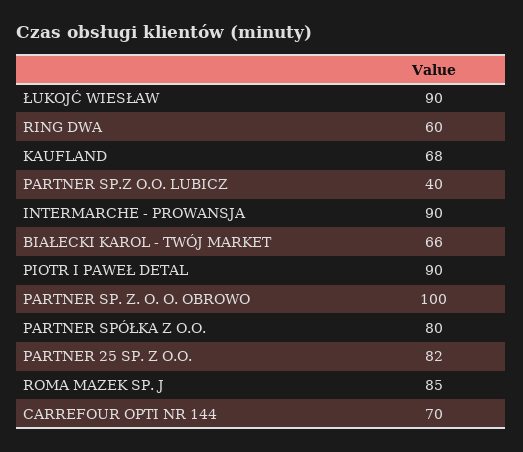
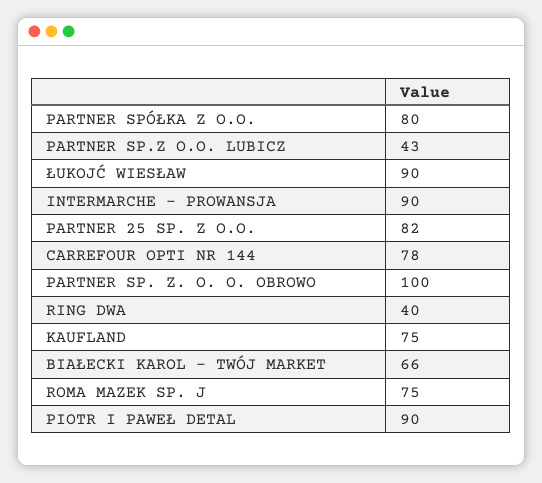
RING DWA: 60 -> 40
KAUFLAND: 68 -> 75
PARTNER SP.Z O.O. LUBICZ: 40 -> 43
ROMA MAZEK SP. J: 85 -> 75
CARREFOUR OPTI NR 144: 70 -> 78

